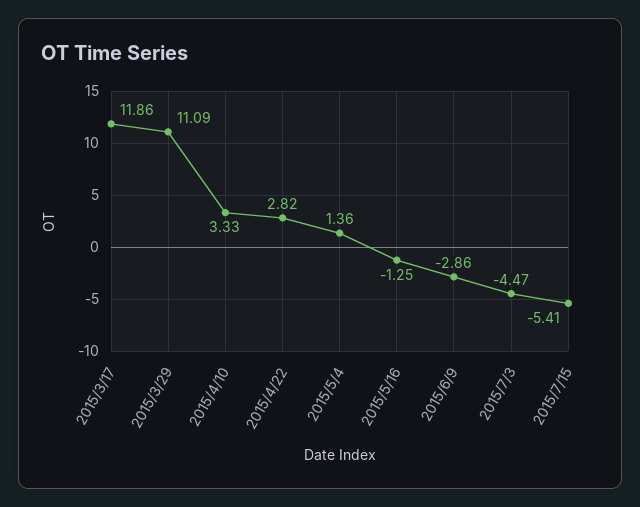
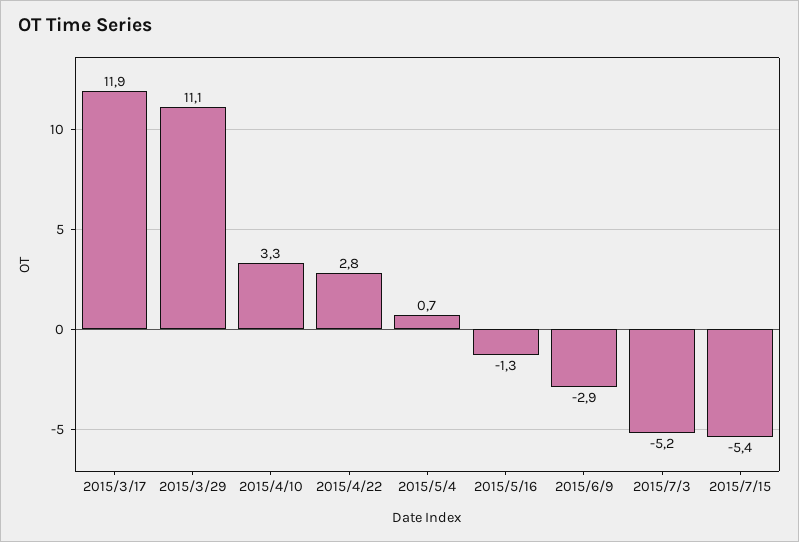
2015/5/4: 1.36 -> 0.7
2015/7/3: -4.47 -> -5.2

